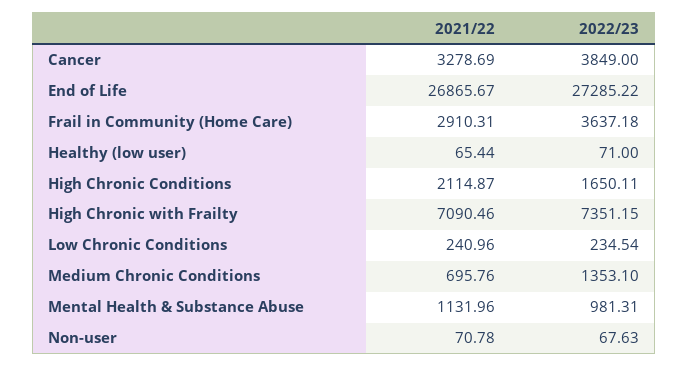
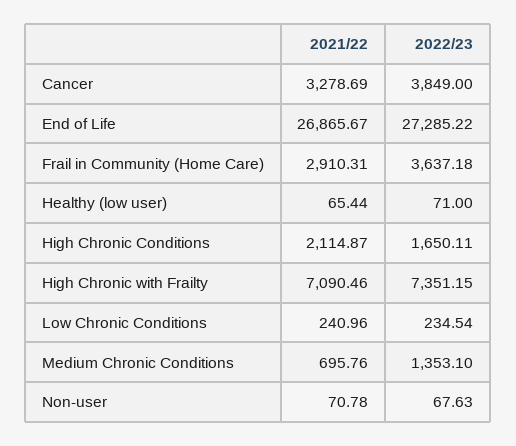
2021/22, Mental Health & Substance Abuse: 1131.96 -> none
2022/23, Mental Health & Substance Abuse: 981.31 -> none

